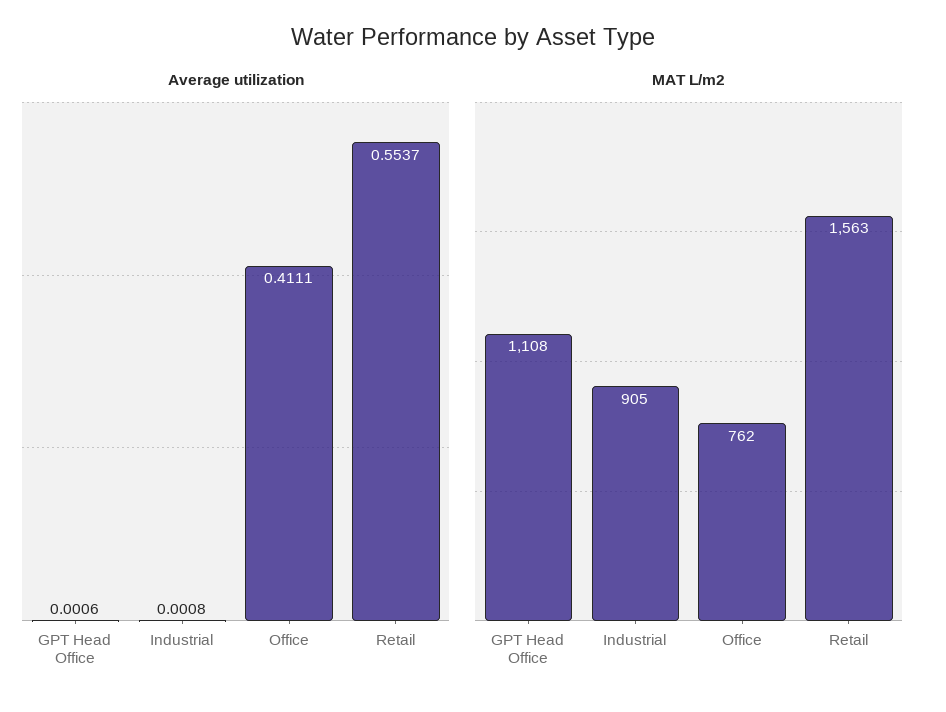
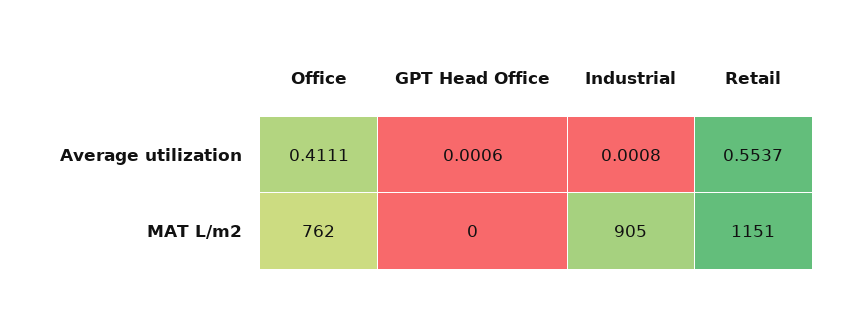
MAT L/m2, GPT Head Office: 1108 -> 0
MAT L/m2, Retail: 1563 -> 1151

